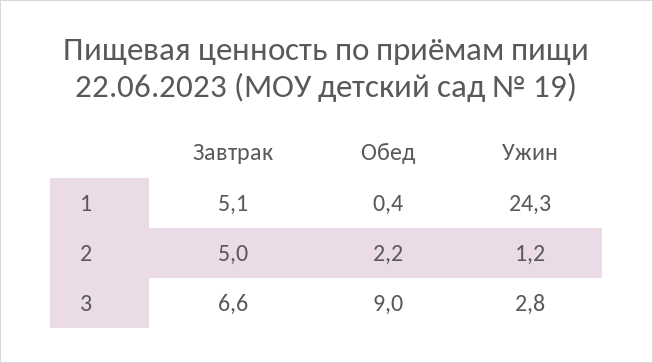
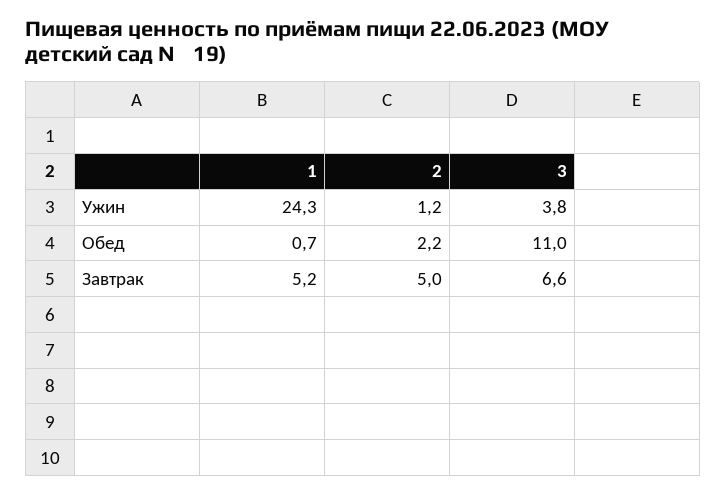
Завтрак, 1: 5.1 -> 5.2
Обед, 1: 0.4 -> 0.7
Обед, 3: 9 -> 11
Ужин, 3: 2.8 -> 3.8

